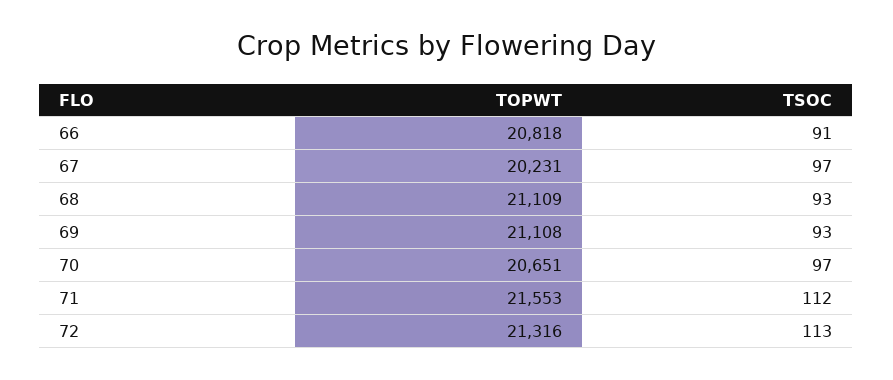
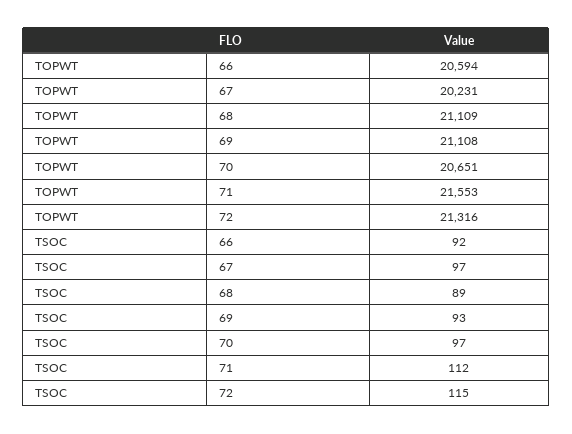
TOPWT, 66: 20818 -> 20594
TSOC, 66: 91 -> 92
TSOC, 68: 93 -> 89
TSOC, 72: 113 -> 115

